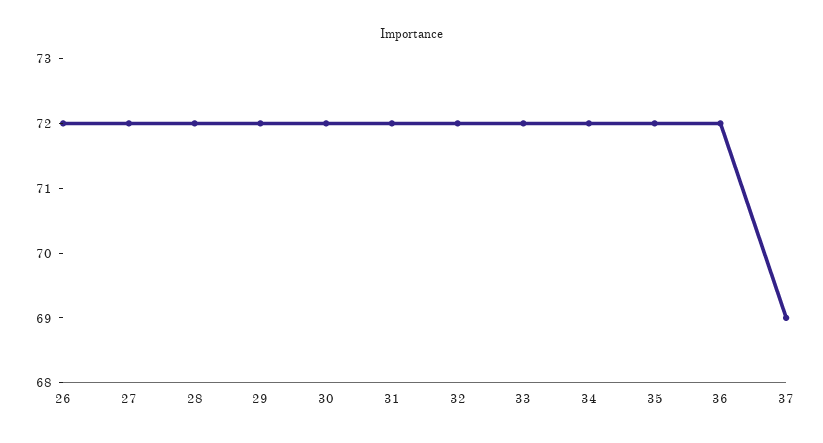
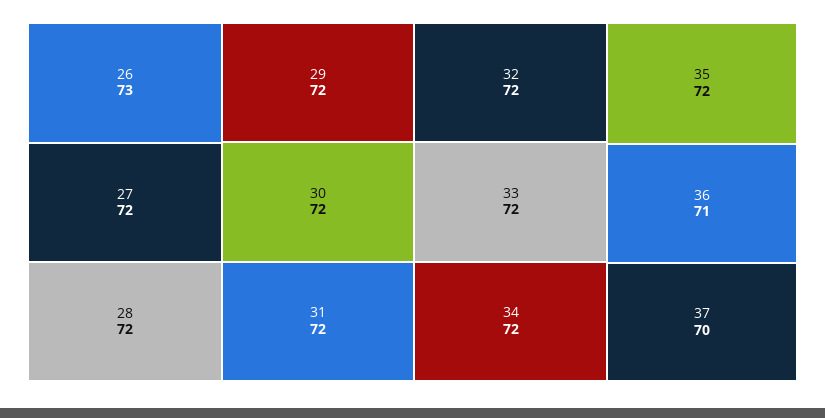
26: 72 -> 73
36: 72 -> 71
37: 69 -> 70

